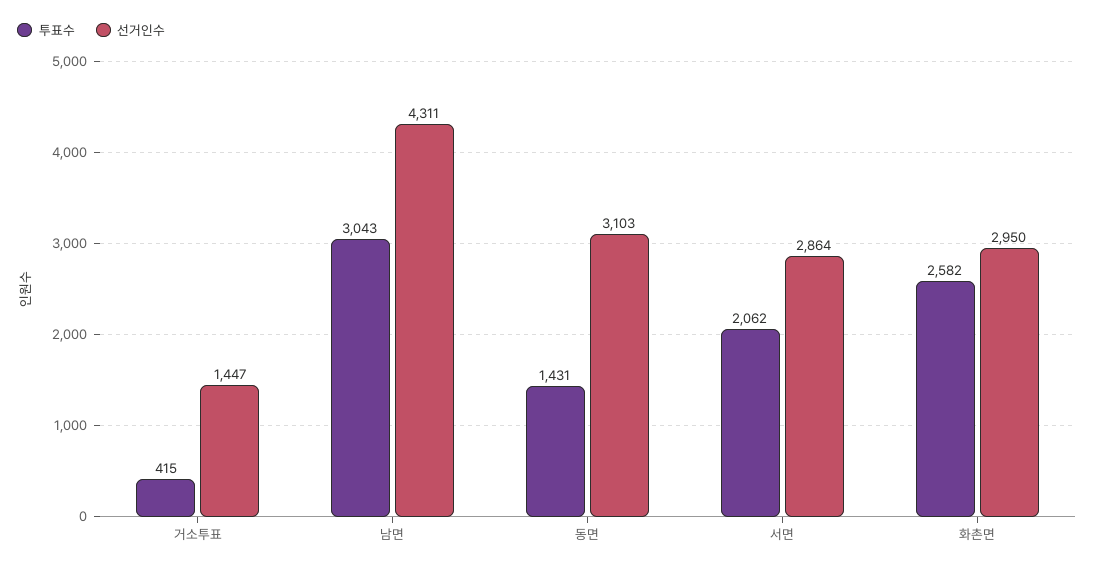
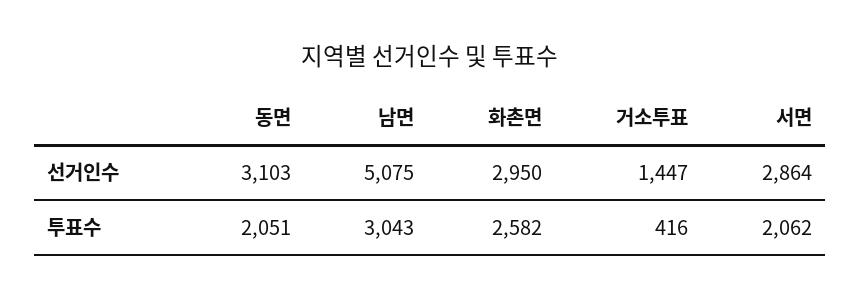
투표수, 거소투표: 415 -> 416
선거인수, 남면: 4311 -> 5075
투표수, 동면: 1431 -> 2051

